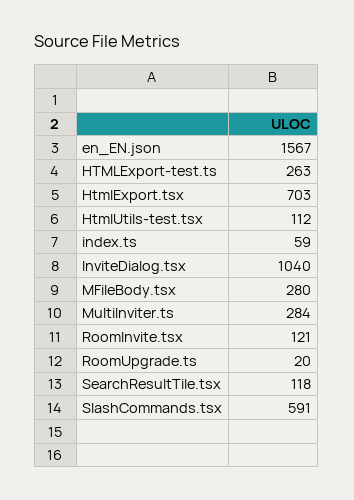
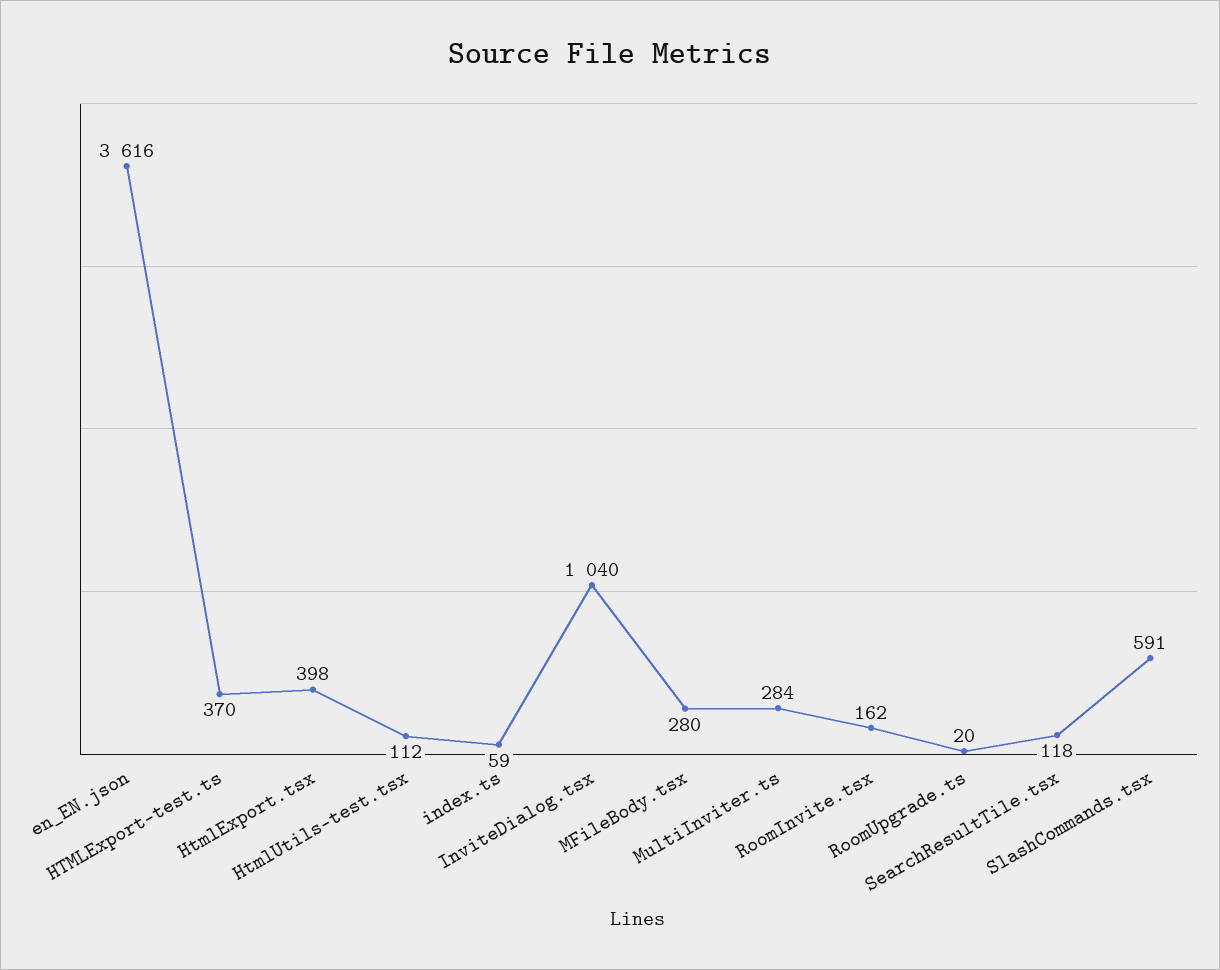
en_EN.json: 1567 -> 3616
HTMLExport-test.ts: 263 -> 370
HtmlExport.tsx: 703 -> 398
RoomInvite.tsx: 121 -> 162

